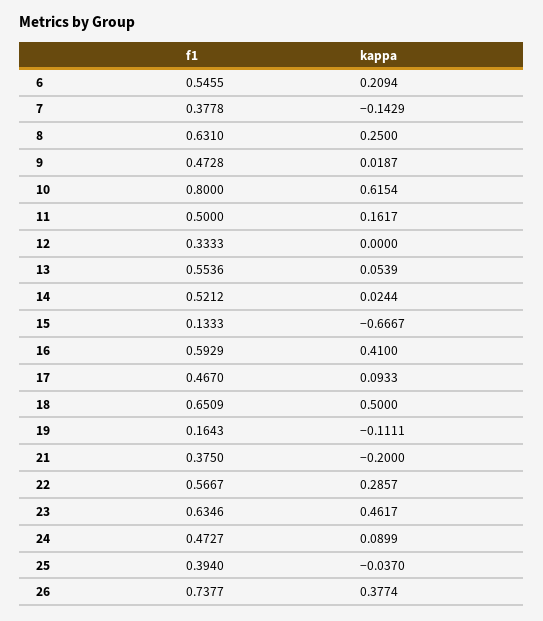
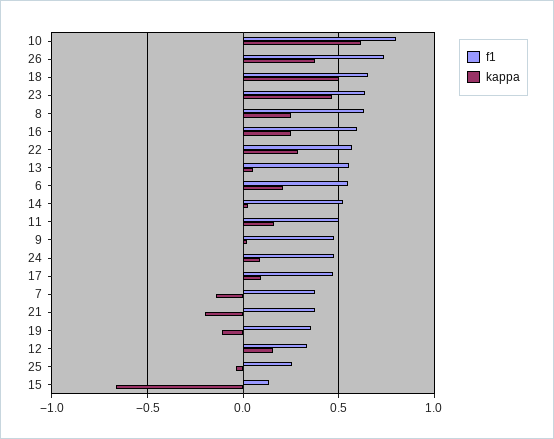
kappa, 12: 0 -> 0.15
kappa, 16: 0.41 -> 0.25
f1, 19: 0.1643 -> 0.35
f1, 25: 0.394 -> 0.25

